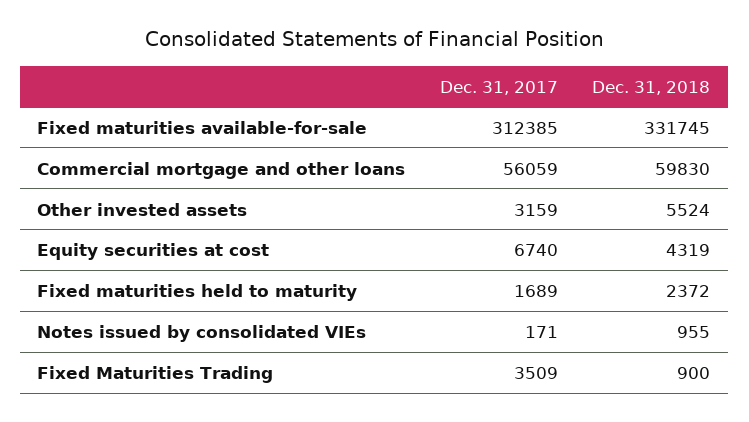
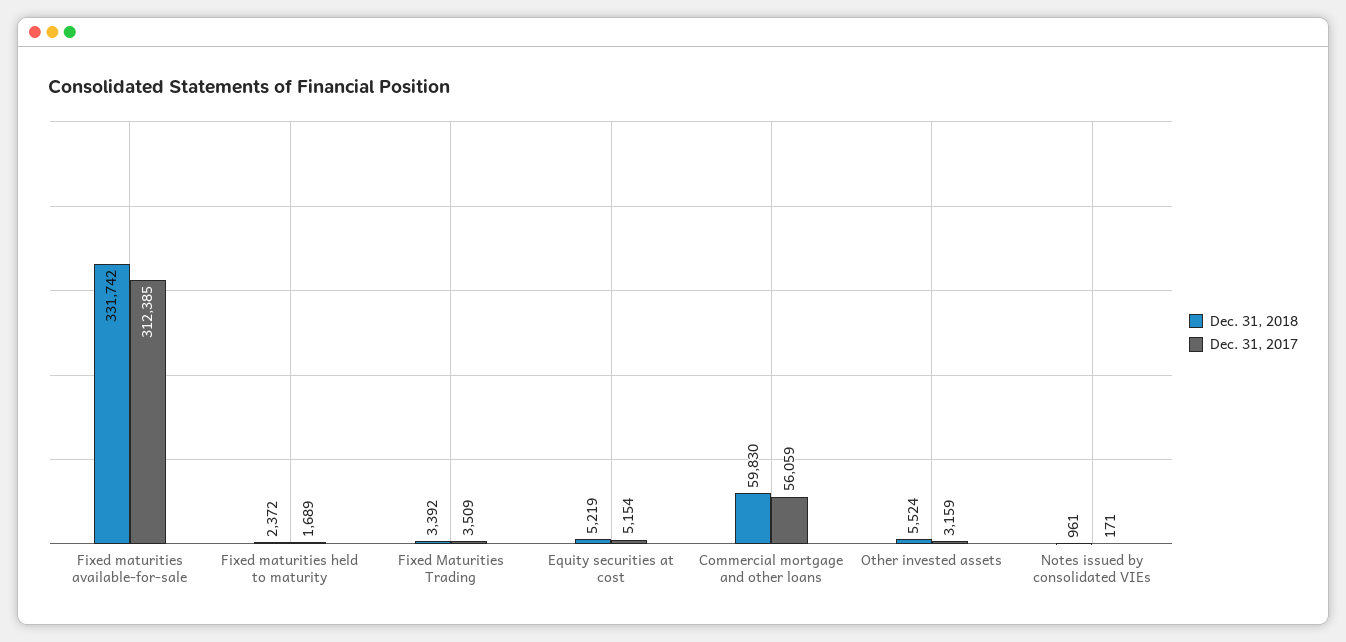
Dec. 31, 2018, Fixed maturities available-for-sale: 331745 -> 331742
Dec. 31, 2017, Equity securities at cost: 6740 -> 5154
Dec. 31, 2018, Equity securities at cost: 4319 -> 5219
Dec. 31, 2018, Notes issued by consolidated VIEs: 955 -> 961
Dec. 31, 2018, Fixed Maturities Trading: 900 -> 3392

